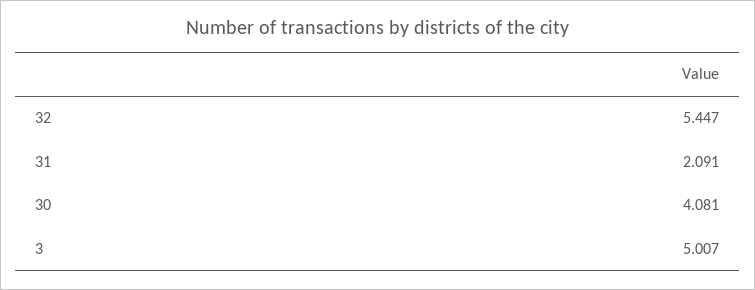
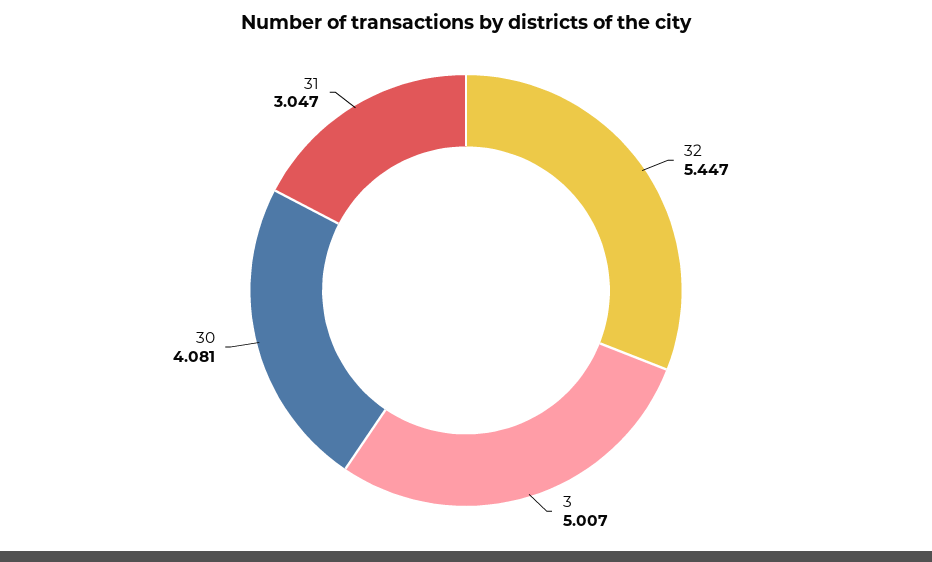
31: 2.091 -> 3.047

